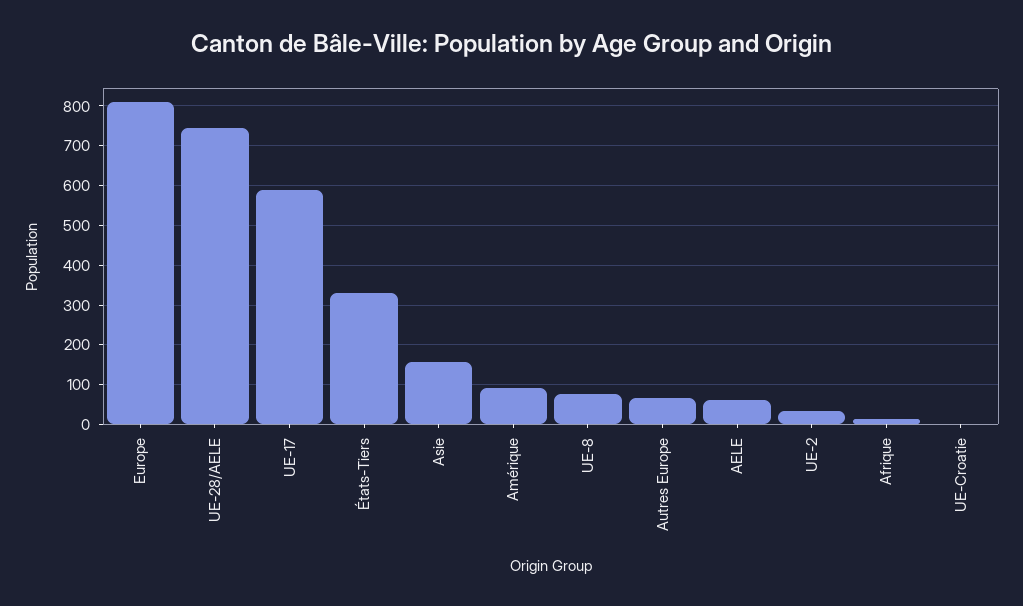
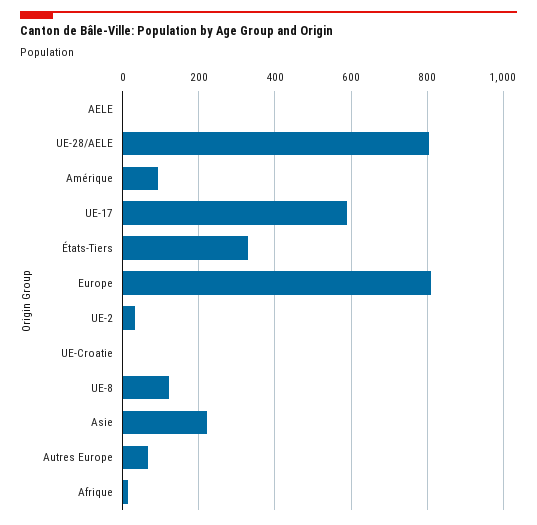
UE-28/AELE: 740 -> 800
Asie: 160 -> 220
UE-8: 80 -> 120
AELE: 60 -> 0

